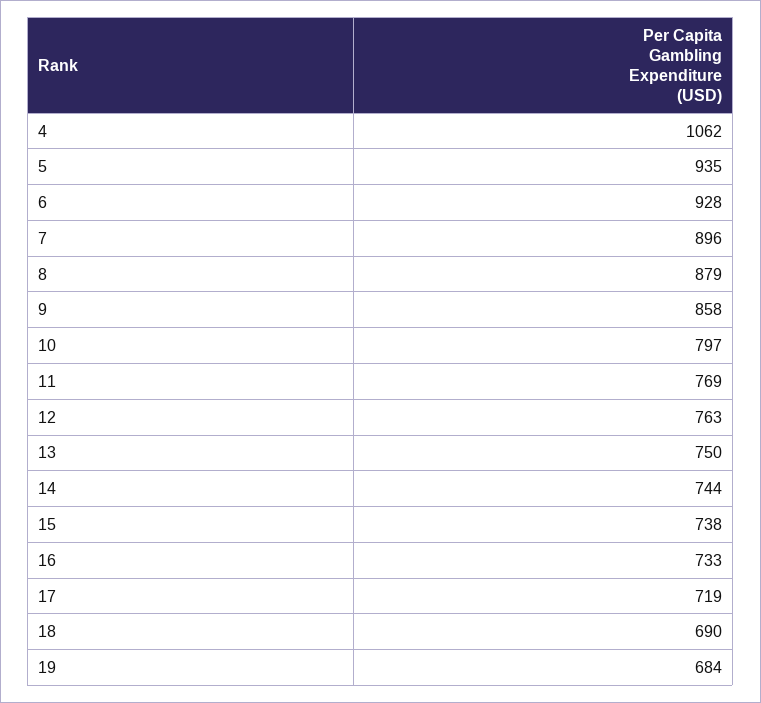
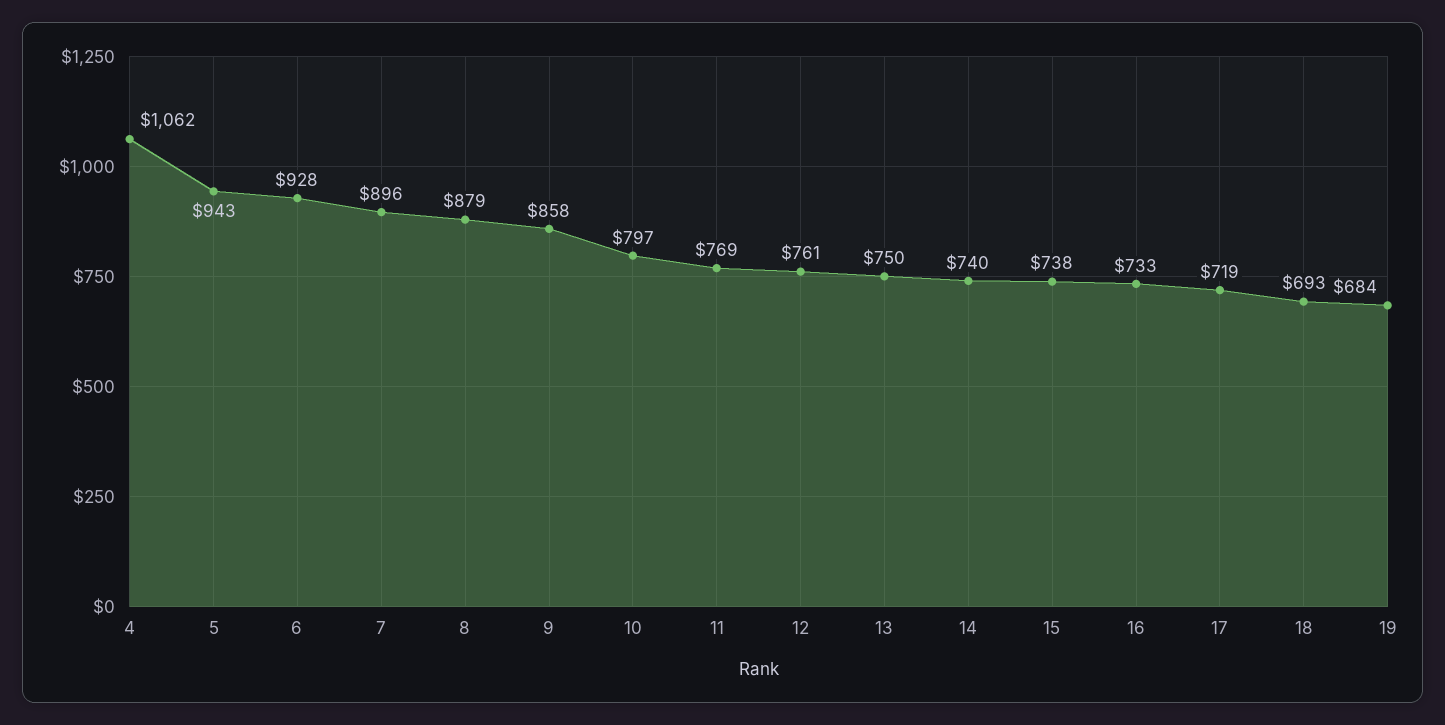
5: 935 -> 943
12: 763 -> 761
14: 744 -> 740
18: 690 -> 693

